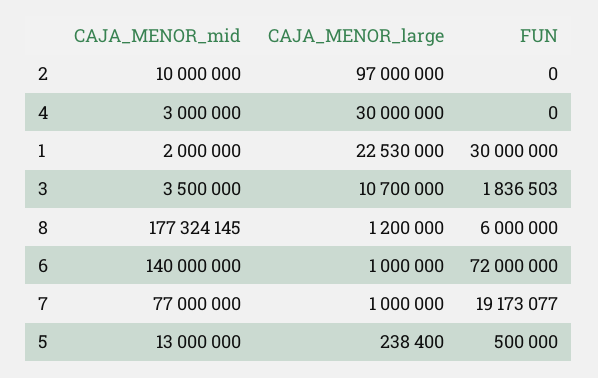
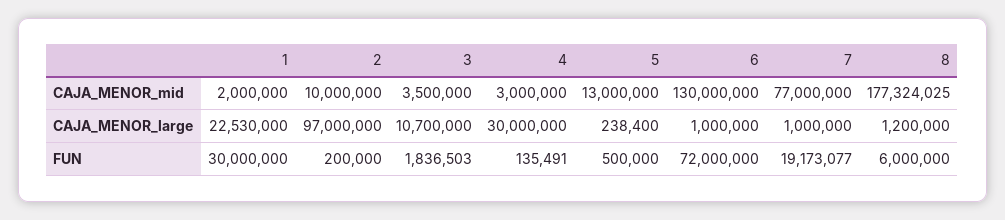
FUN, 2: 0 -> 200000
FUN, 4: 0 -> 135491
CAJA_MENOR_mid, 8: 177324145 -> 177324025
CAJA_MENOR_mid, 6: 140000000 -> 130000000

